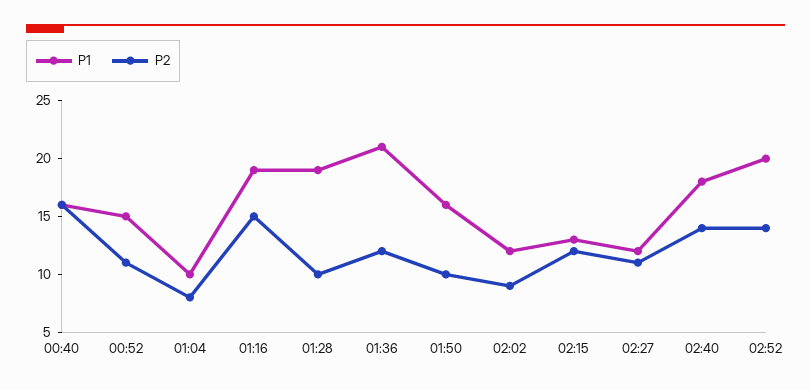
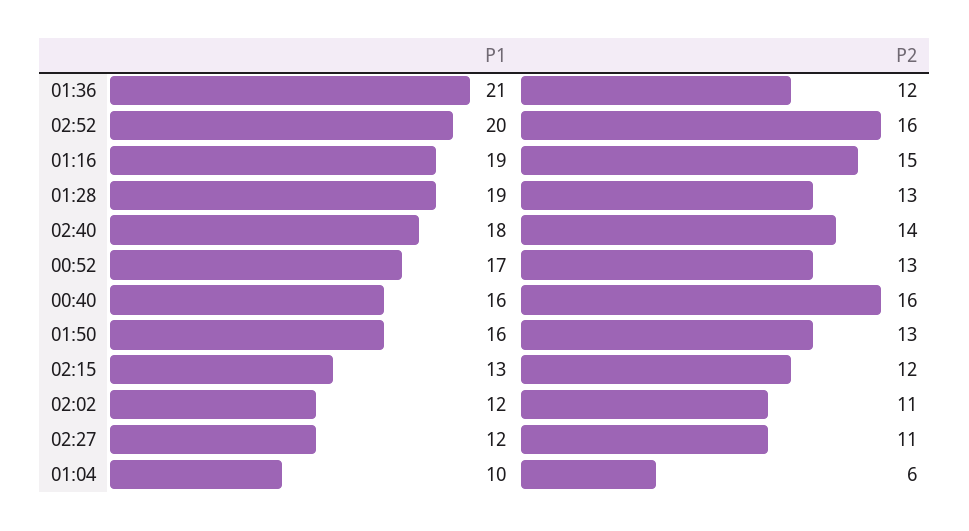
P1, 00:52: 15 -> 17
P2, 00:52: 11 -> 13
P2, 01:04: 8 -> 6
P2, 01:28: 10 -> 13
P2, 01:50: 10 -> 13
P2, 02:02: 9 -> 11
P2, 02:52: 14 -> 16

